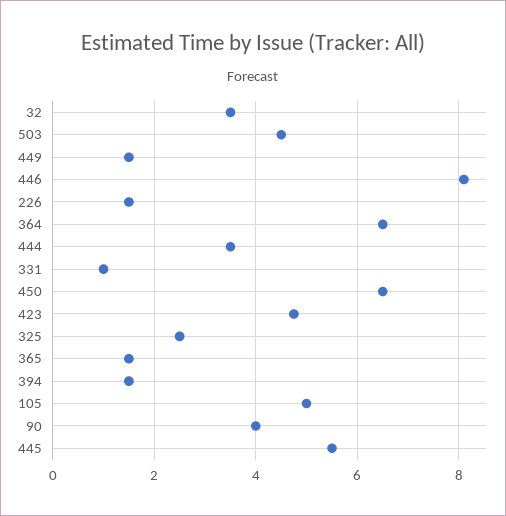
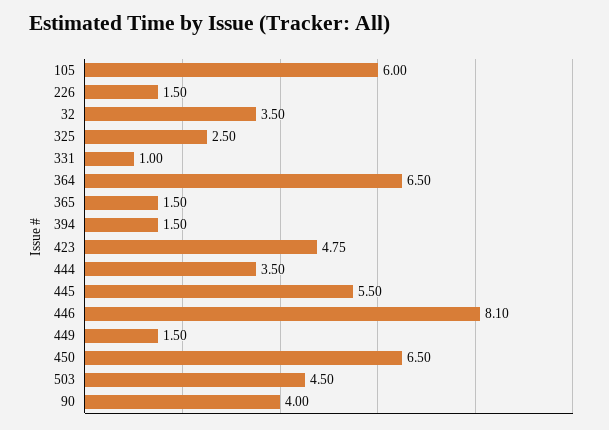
105: 5 -> 6

